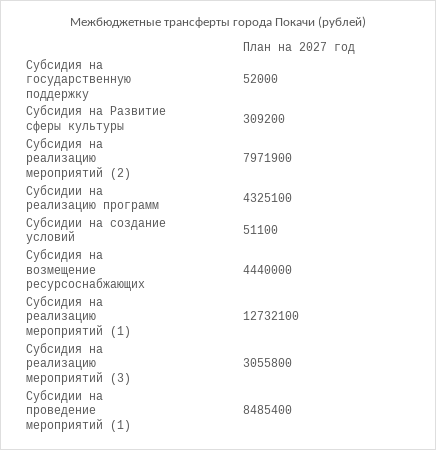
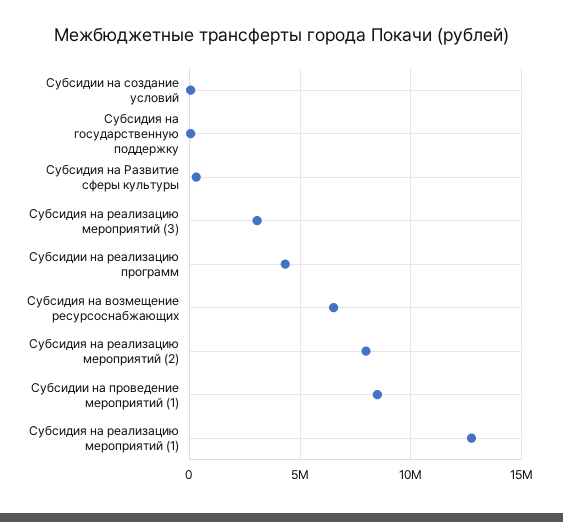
Субсидия на возмещение ресурсоснабжающих: 4440000 -> 6500000

